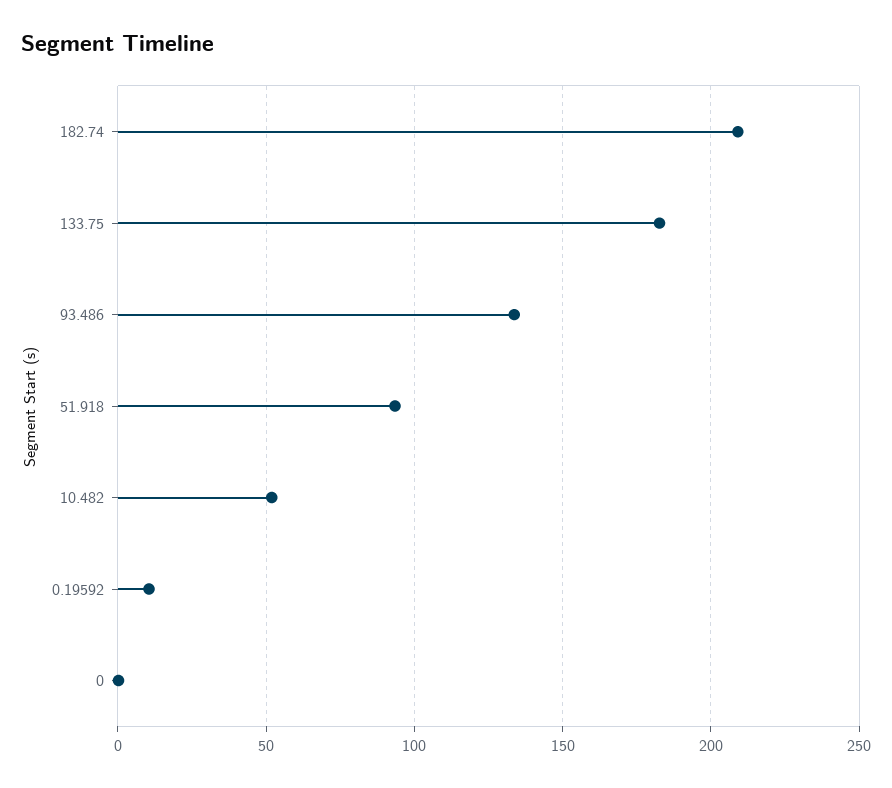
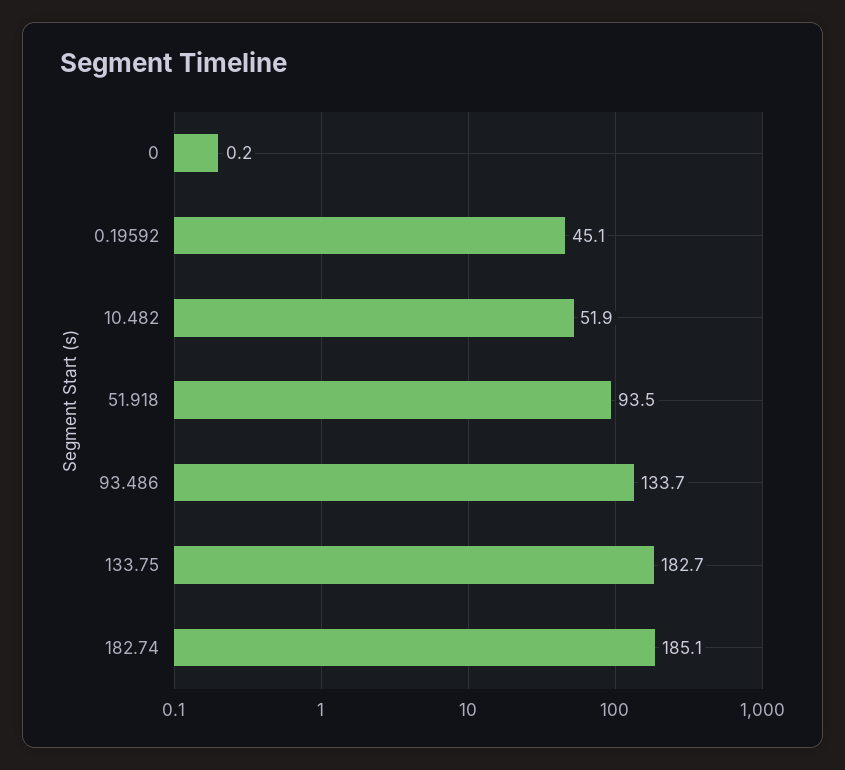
182.74: 210 -> 185.1
0.19592: 10 -> 45.1

